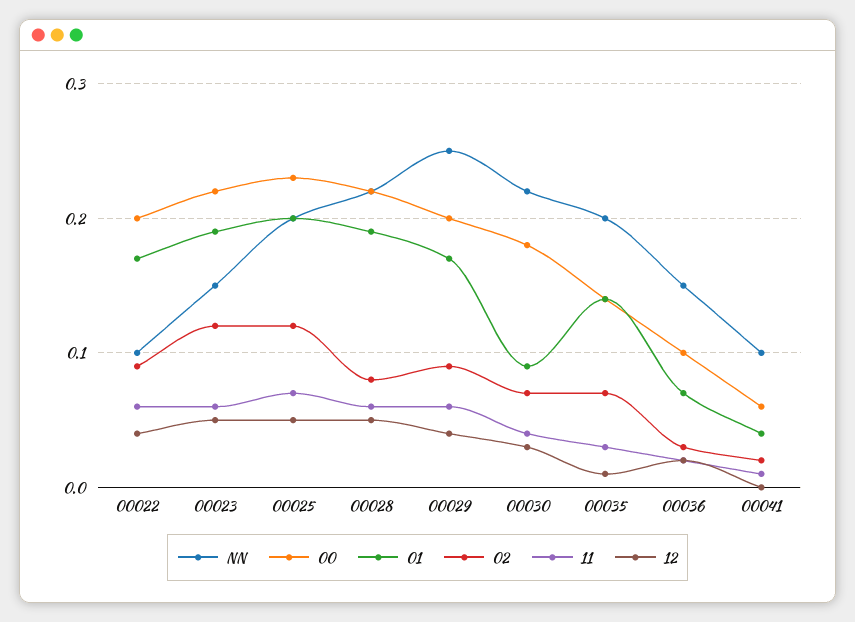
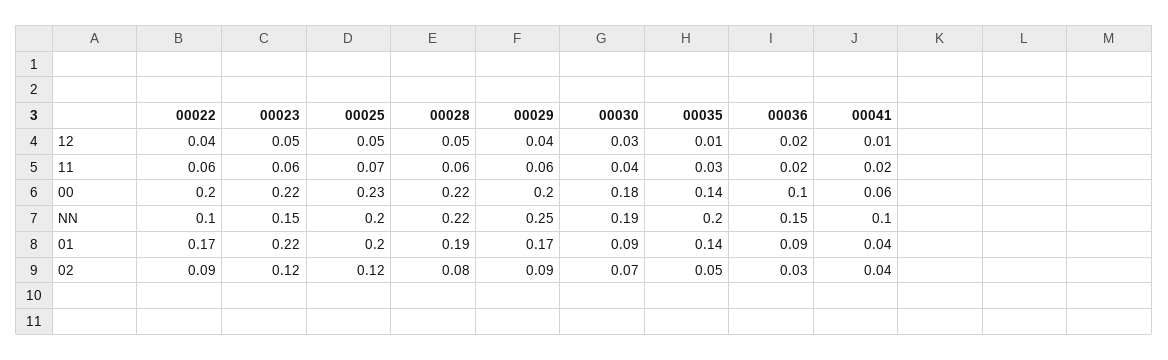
01, 00023: 0.19 -> 0.22
NN, 00030: 0.22 -> 0.19
02, 00035: 0.07 -> 0.05
01, 00036: 0.07 -> 0.09
02, 00041: 0.02 -> 0.04
11, 00041: 0.01 -> 0.02
12, 00041: 0 -> 0.01

